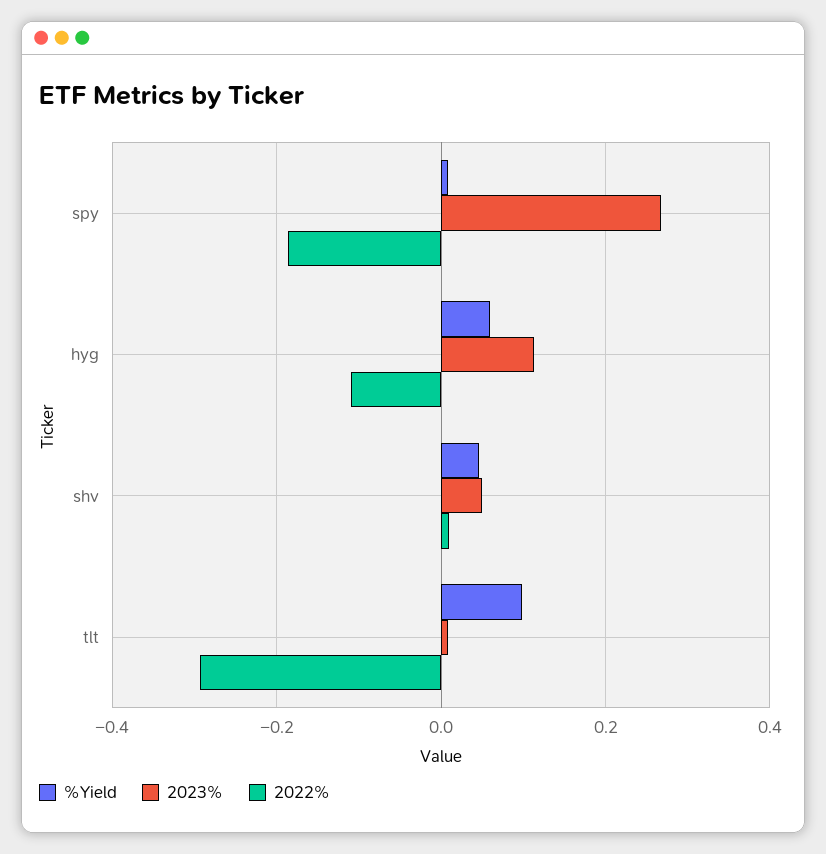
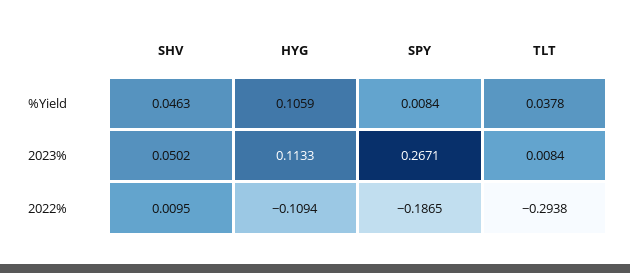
%Yield, hyg: 0.06 -> 0.1059
%Yield, tlt: 0.1 -> 0.0378

